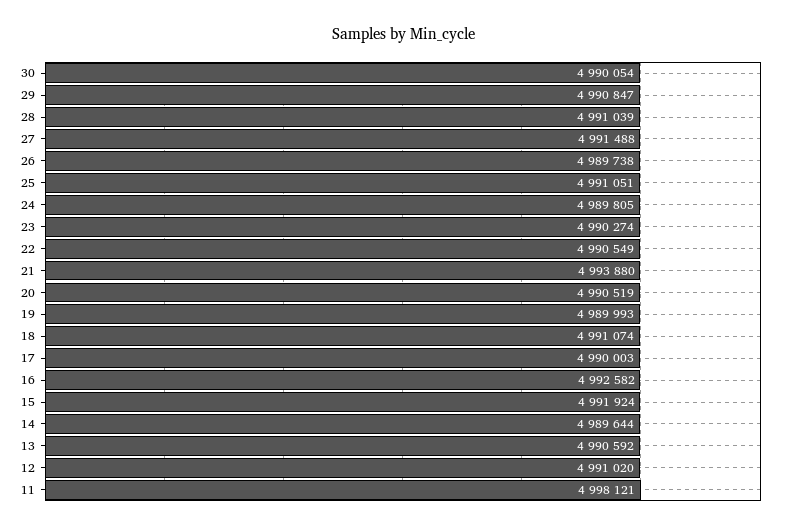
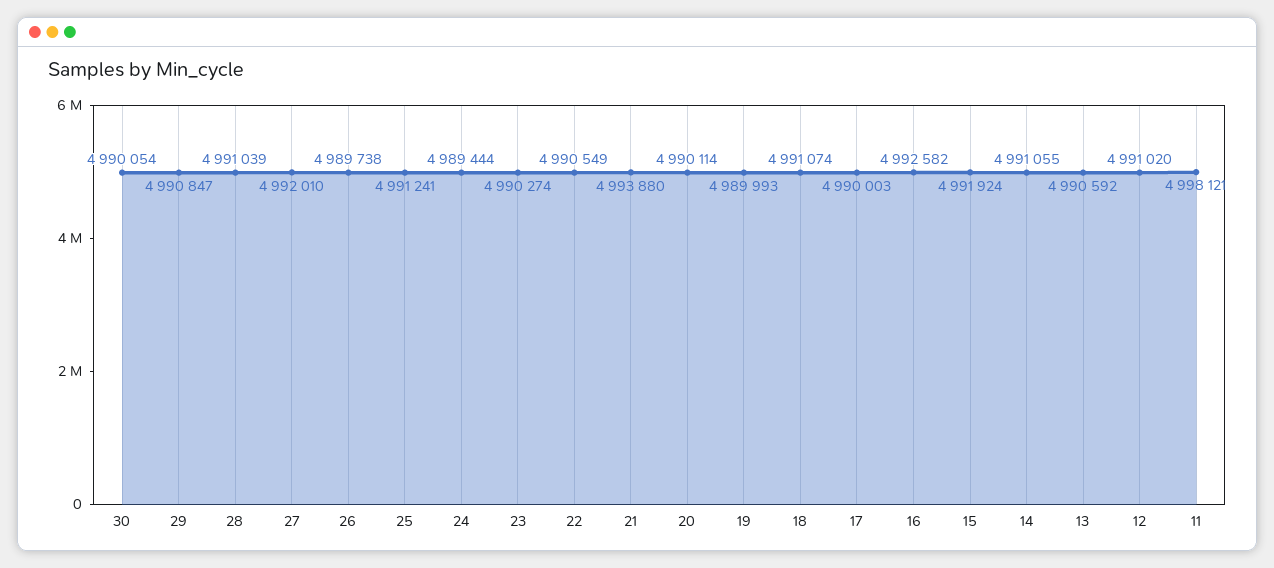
27: 4991488 -> 4992010
25: 4991051 -> 4991241
24: 4989805 -> 4989444
20: 4990519 -> 4990114
14: 4989644 -> 4991055

